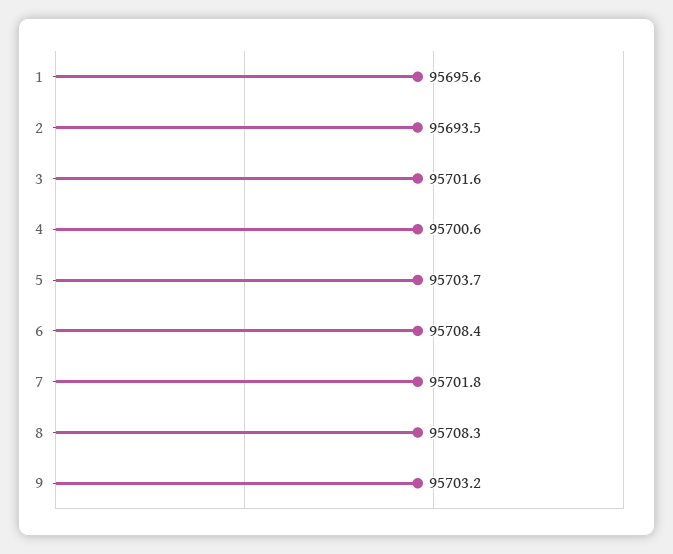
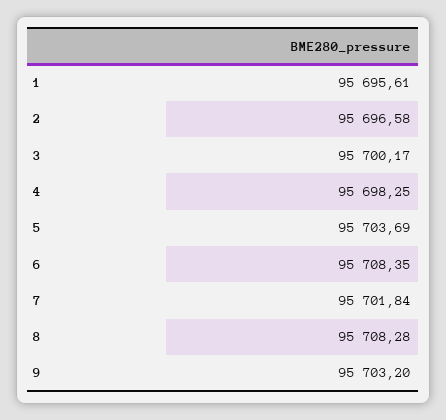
2: 95693.5 -> 95696.58
3: 95701.6 -> 95700.17
4: 95700.6 -> 95698.25

